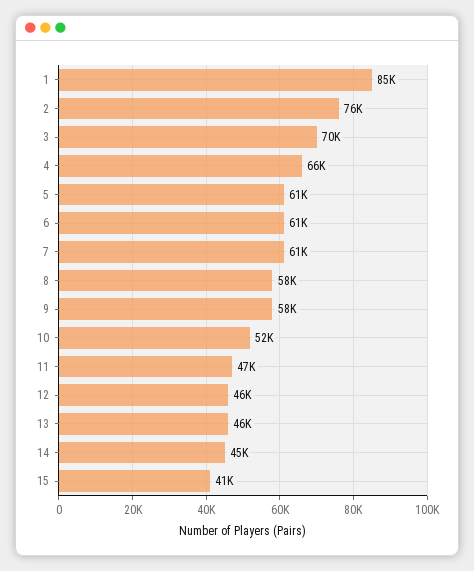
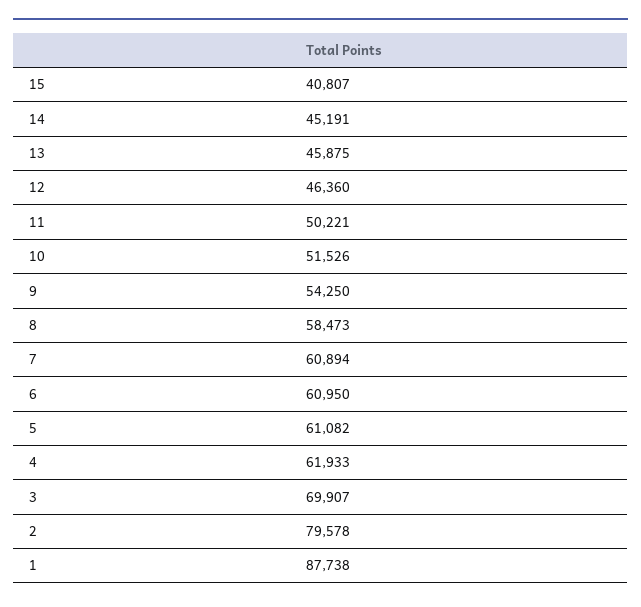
1: 85000 -> 87738
2: 76000 -> 79578
4: 66000 -> 61933
9: 58000 -> 54250
11: 47000 -> 50221

